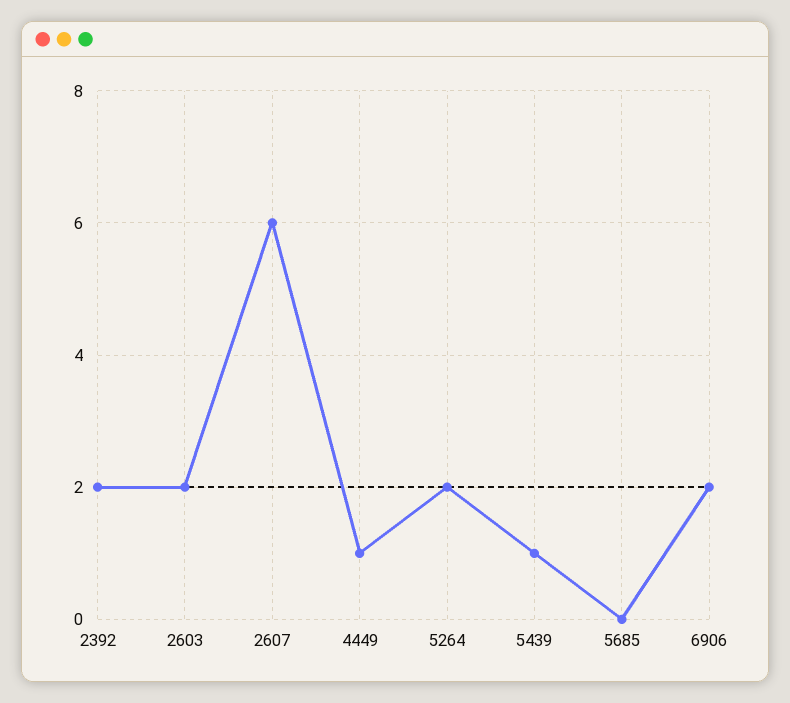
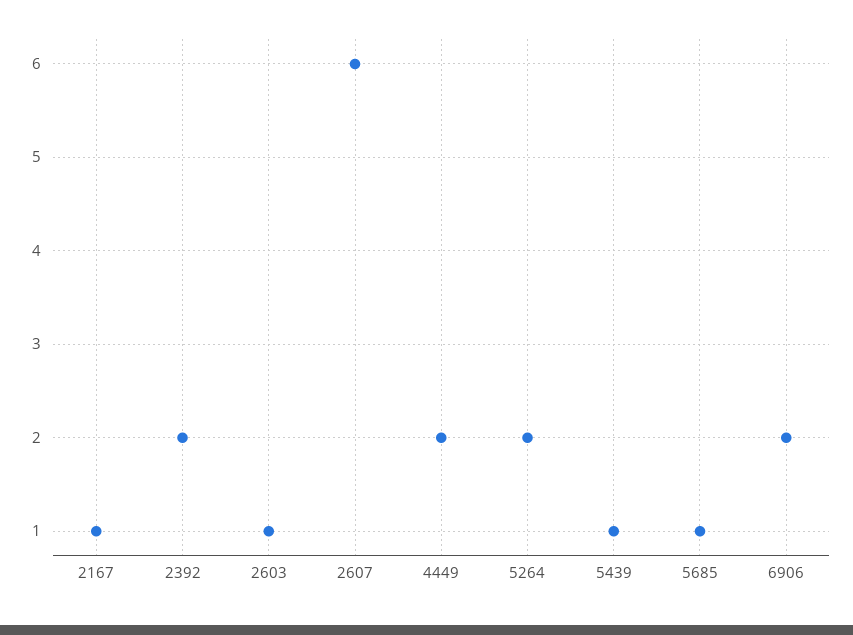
2603: 2 -> 1
4449: 1 -> 2
5685: 0 -> 1
2167: none -> 1

